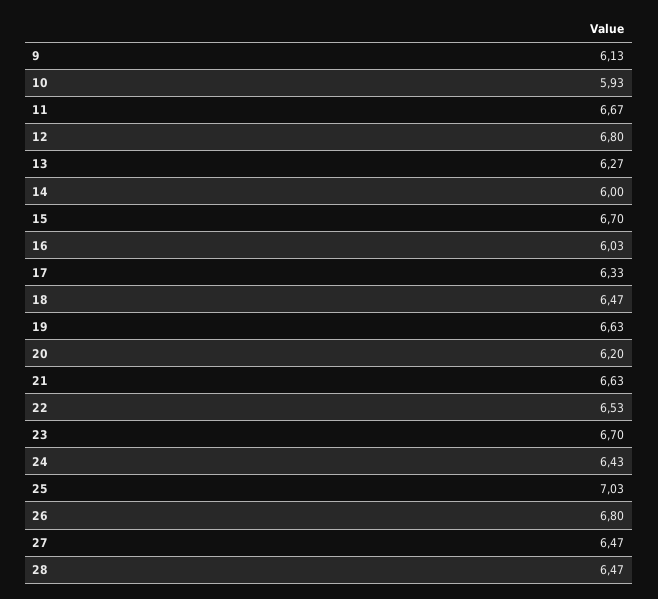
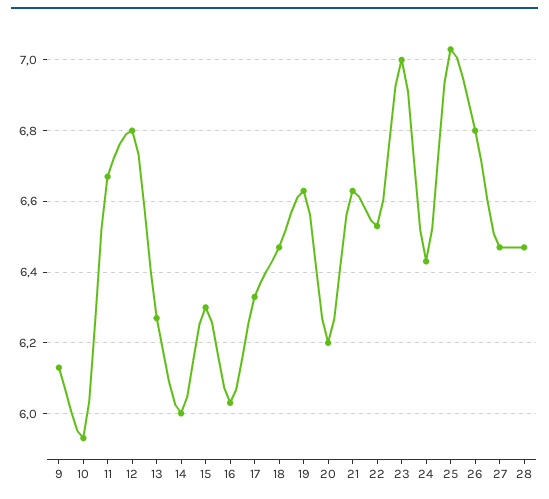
15: 6.7 -> 6.3
23: 6.7 -> 7

